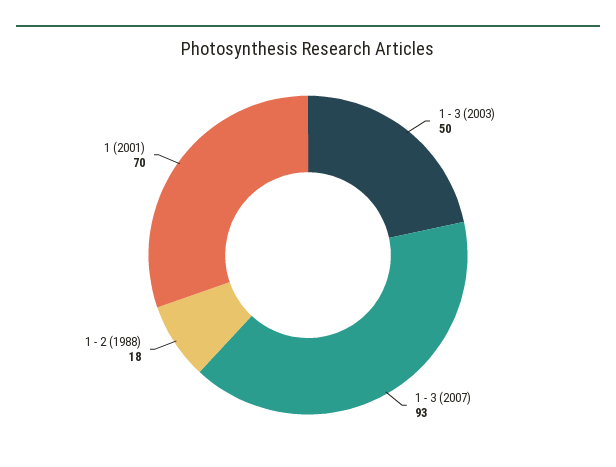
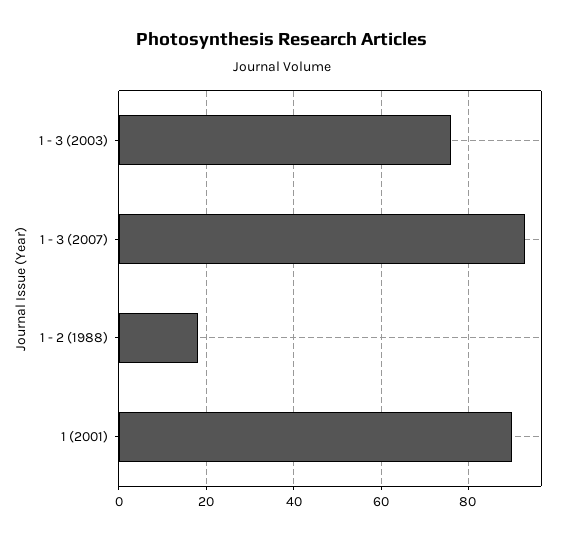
1 - 3 (2003): 50 -> 75
1 (2001): 70 -> 90

